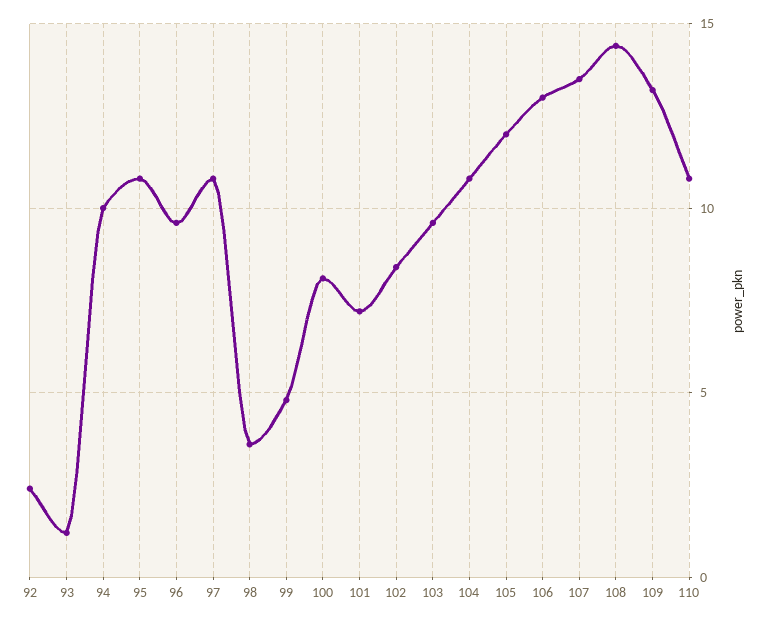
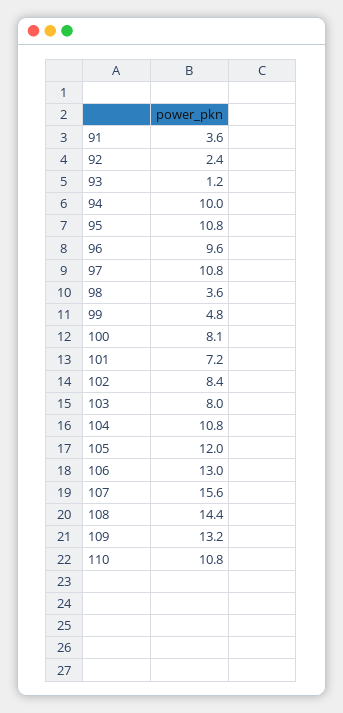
103: 9.5 -> 8
107: 13.5 -> 15.6
91: none -> 3.6

